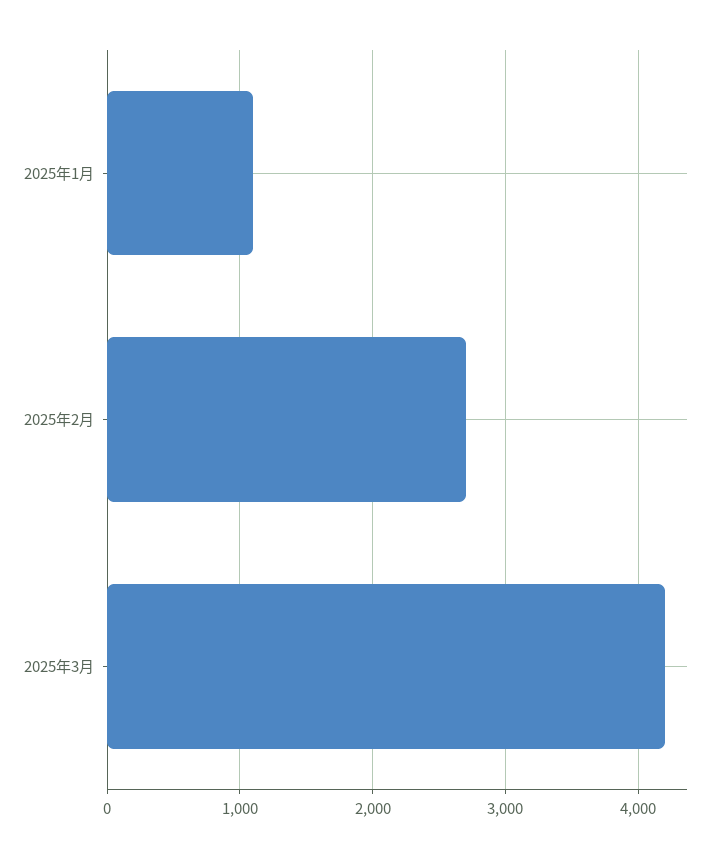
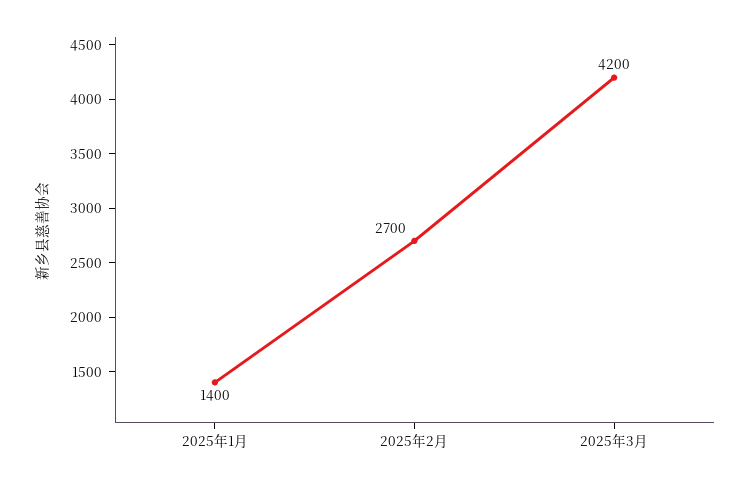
2025年1月: 1100 -> 1400

